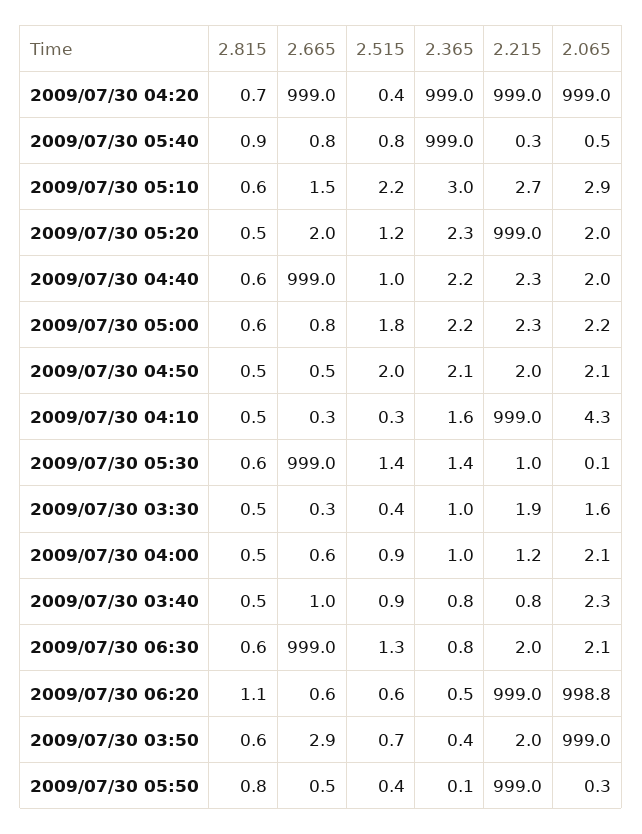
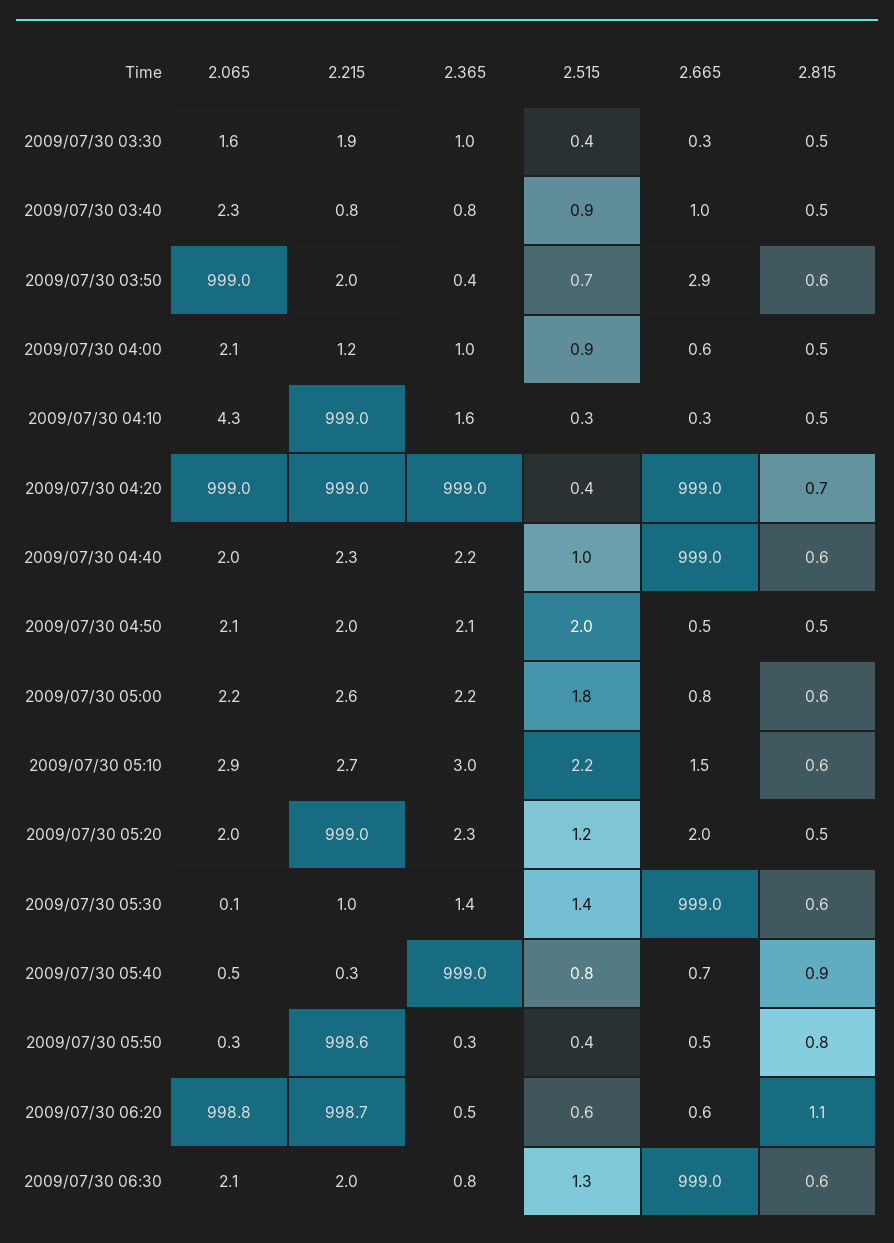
2.665, 2009/07/30 05:40: 0.8 -> 0.7
2.215, 2009/07/30 05:00: 2.3 -> 2.6
2.215, 2009/07/30 06:20: 999 -> 998.7
2.365, 2009/07/30 05:50: 0.1 -> 0.3
2.215, 2009/07/30 05:50: 999 -> 998.6

